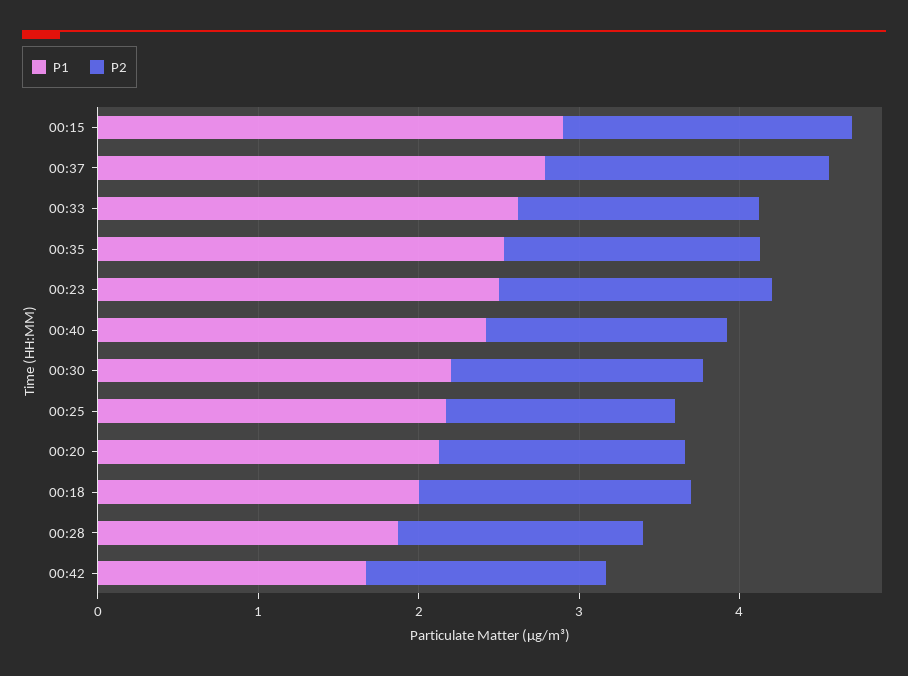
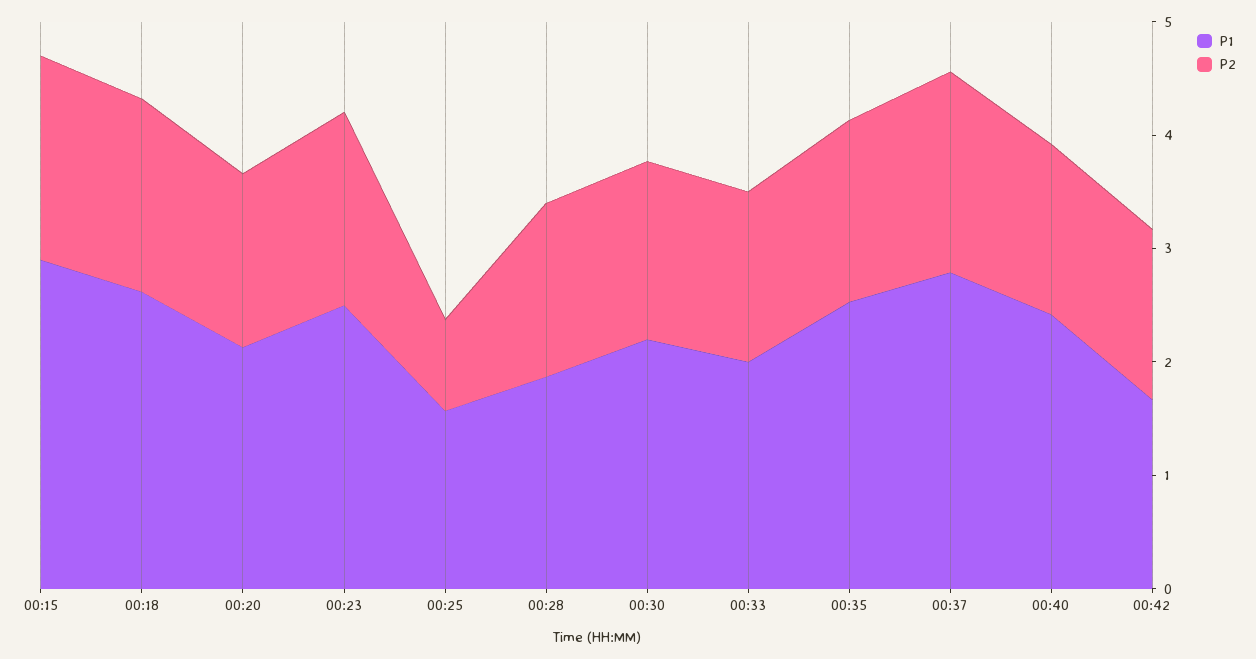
P1, 00:33: 2.6 -> 2
P1, 00:25: 2.2 -> 1.6
P2, 00:25: 1.4 -> 0.8
P1, 00:18: 2 -> 2.6

